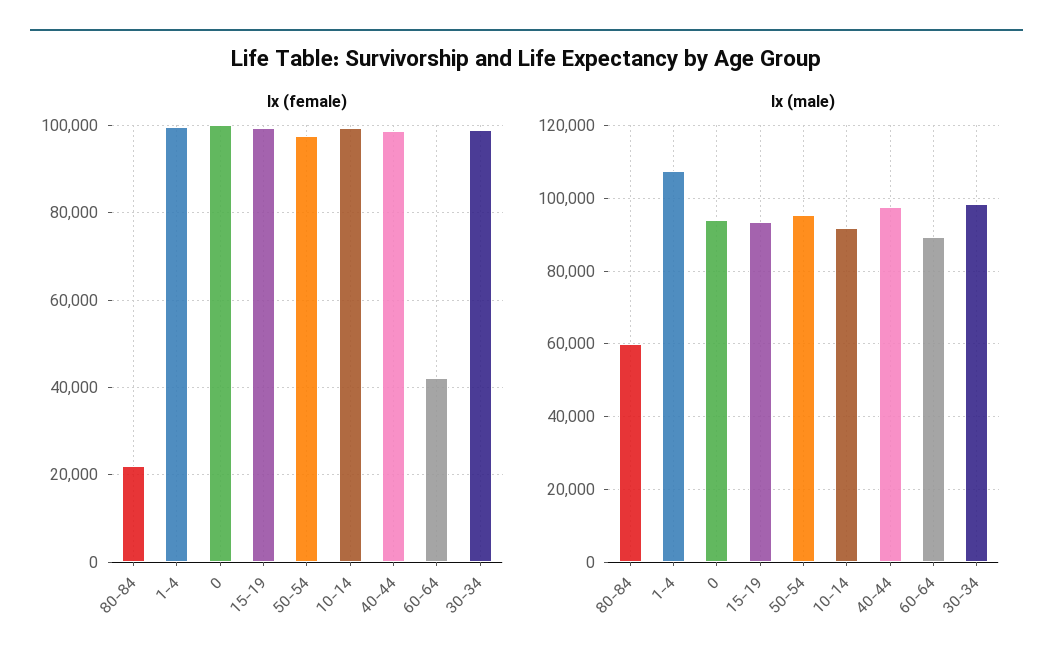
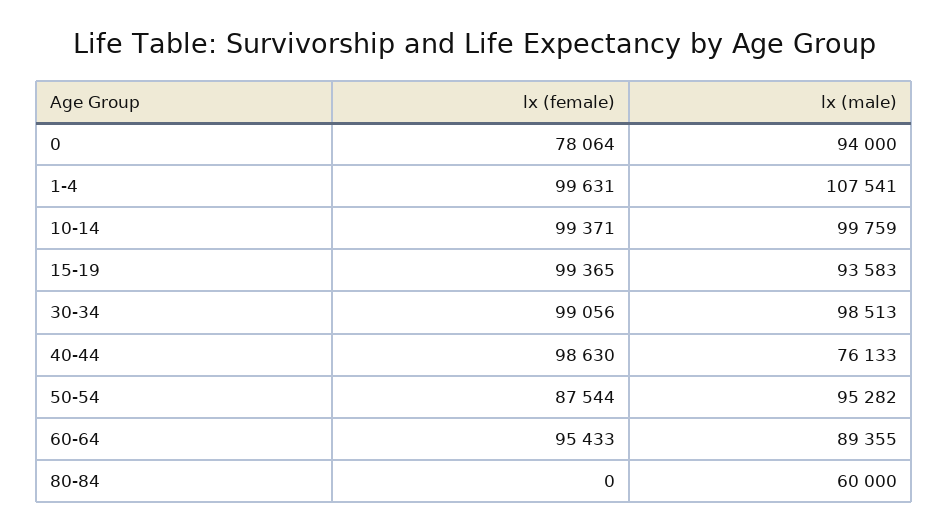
lx (female), 80-84: 22000 -> 0
lx (female), 0: 100000 -> 78064
lx (female), 50-54: 98000 -> 87544
lx (female), 60-64: 42000 -> 95433
lx (male), 10-14: 92000 -> 99759
lx (male), 40-44: 98000 -> 76133

